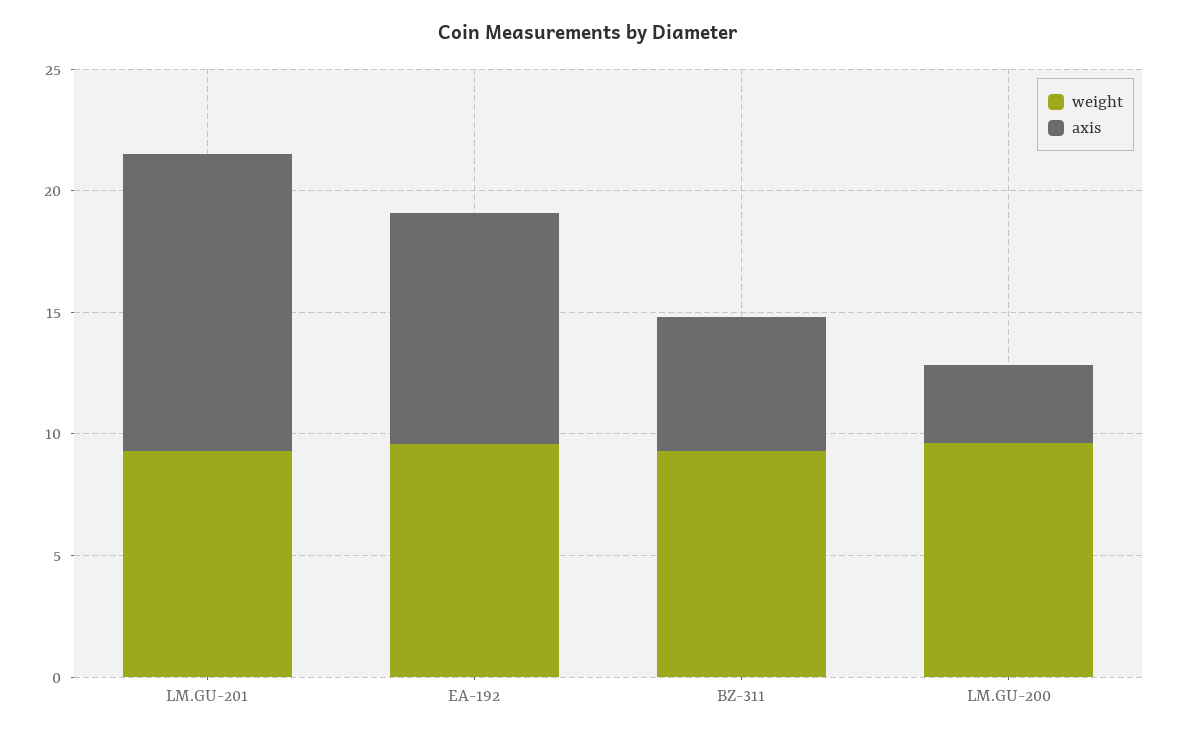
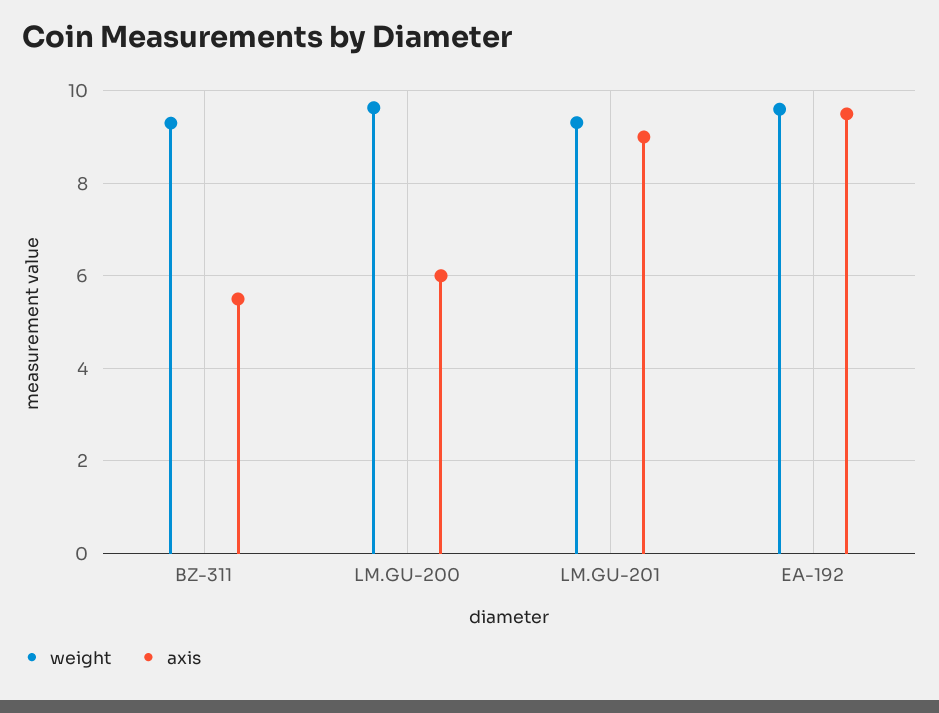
axis, LM.GU-201: 12 -> 9
axis, LM.GU-200: 3 -> 6

